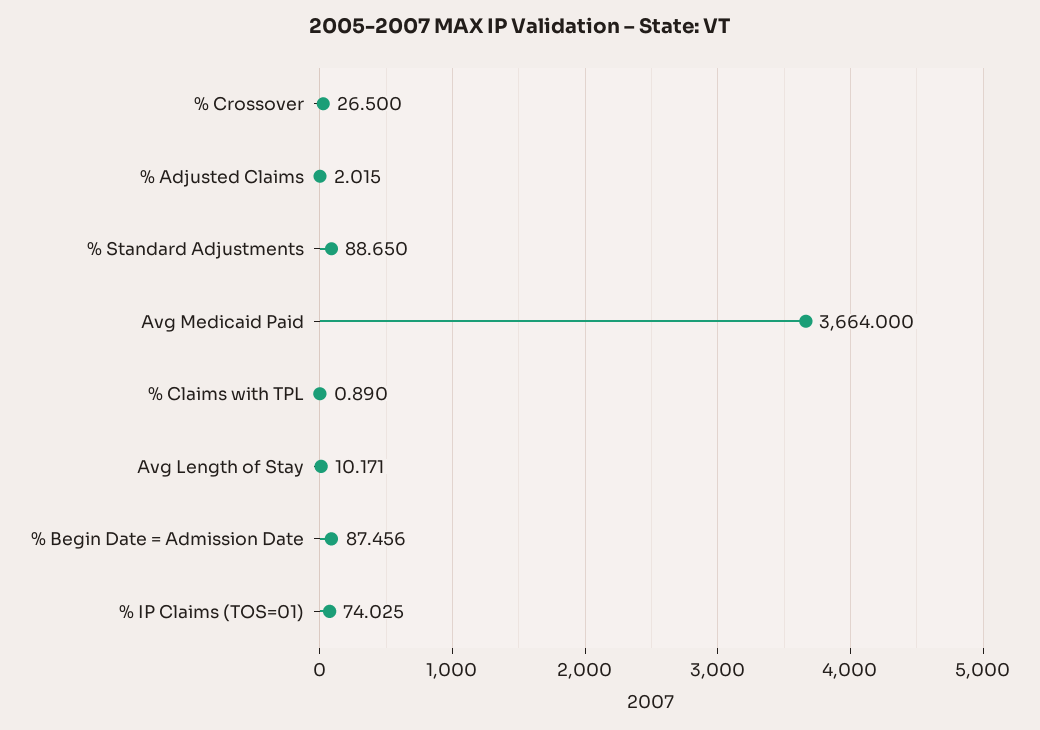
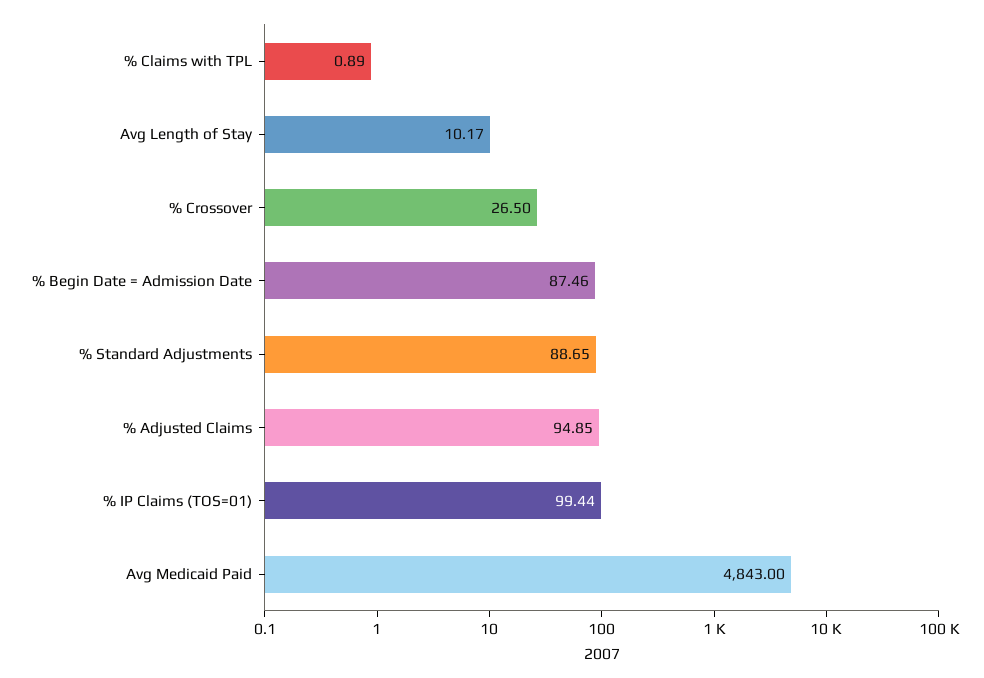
% Adjusted Claims: 2.015 -> 94.85
Avg Medicaid Paid: 3664 -> 4843
% IP Claims (TOS=01): 74.025 -> 99.44

